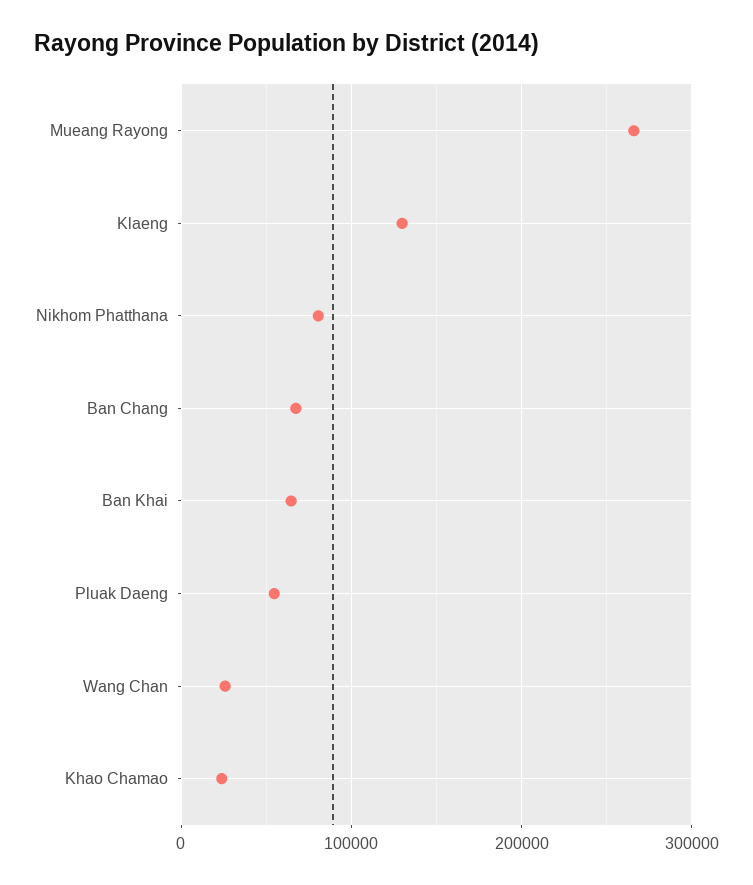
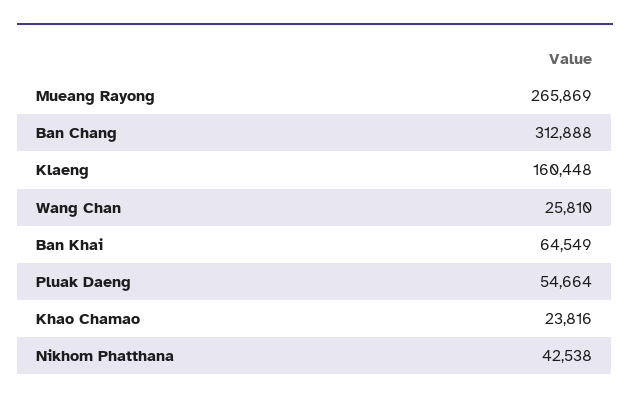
Klaeng: 130000 -> 160448
Nikhom Phatthana: 80000 -> 42538
Ban Chang: 70000 -> 312888

